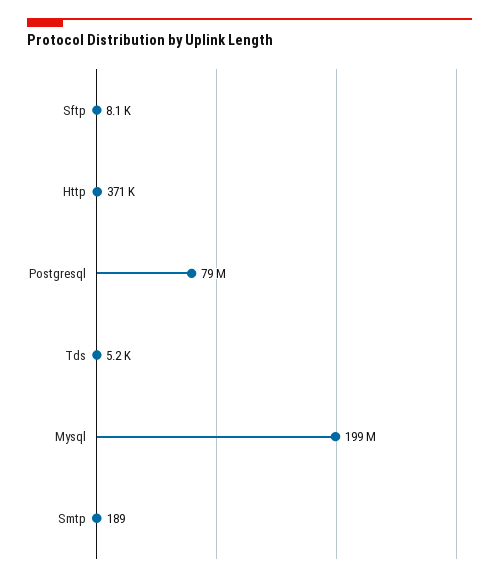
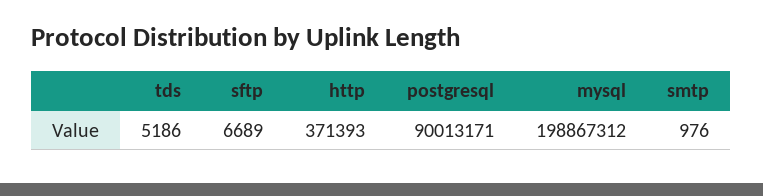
Sftp: 8100 -> 6689
Postgresql: 79000000 -> 90013171
Smtp: 189 -> 976

